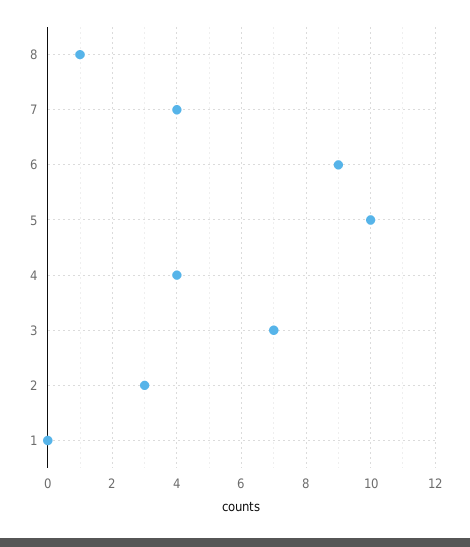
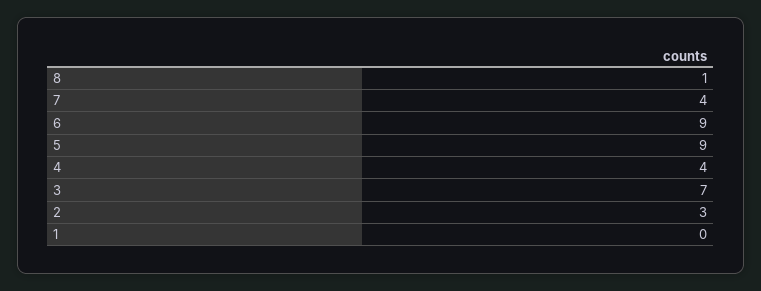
5: 10 -> 9

